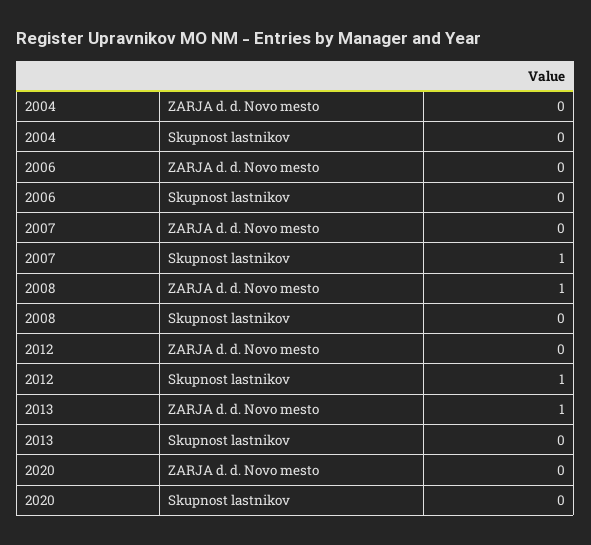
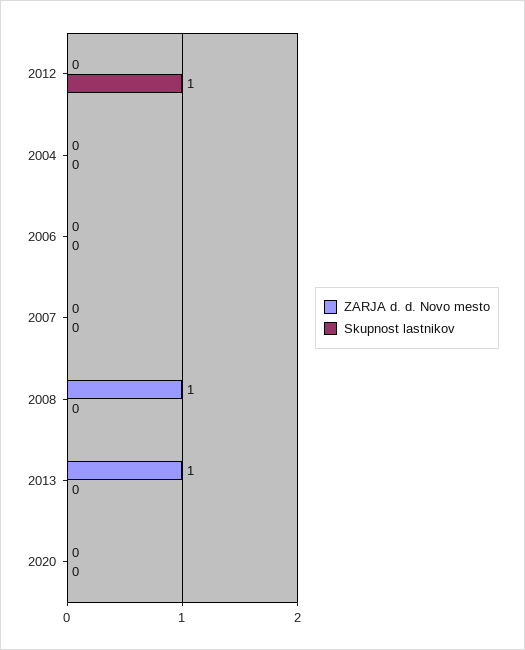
Skupnost lastnikov, 2007: 1 -> 0

